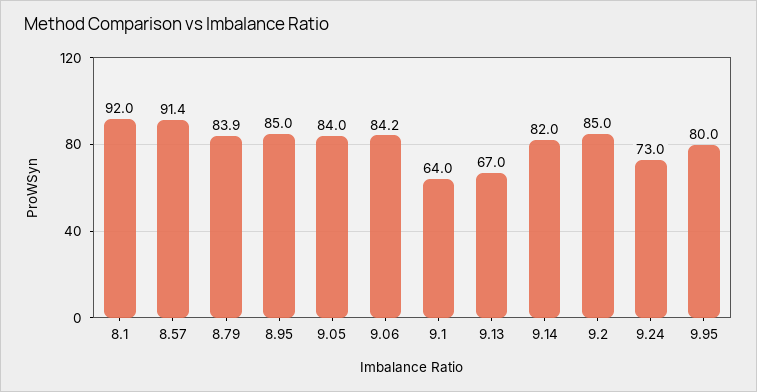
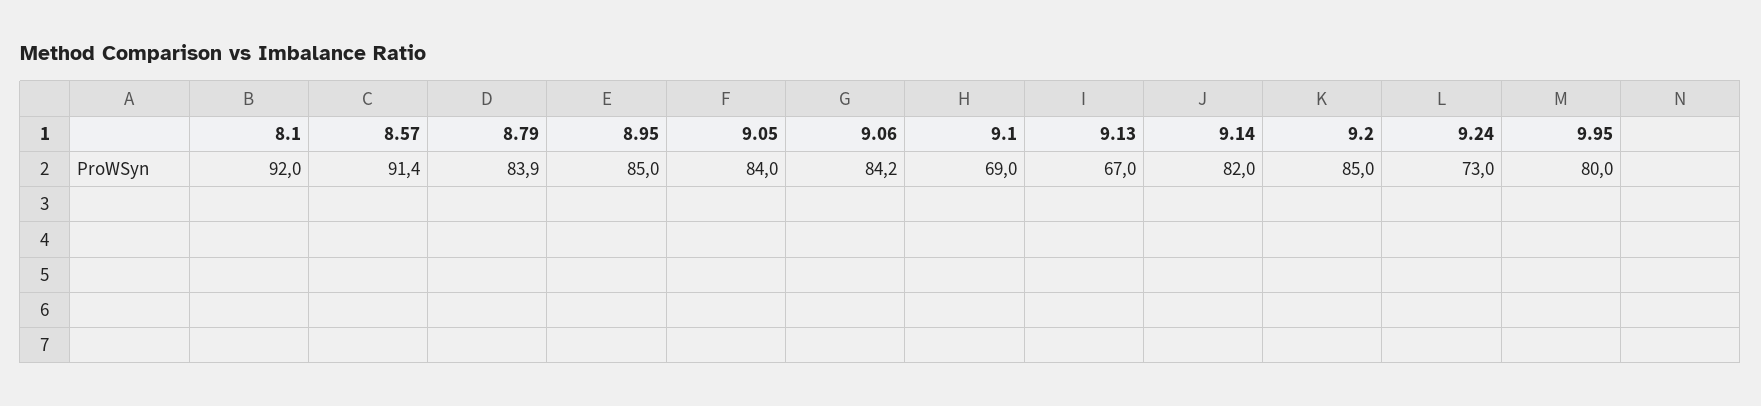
9.1: 64 -> 69

